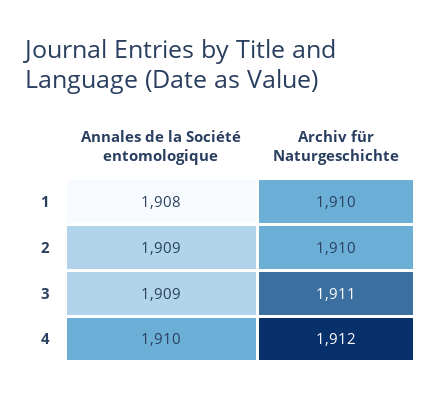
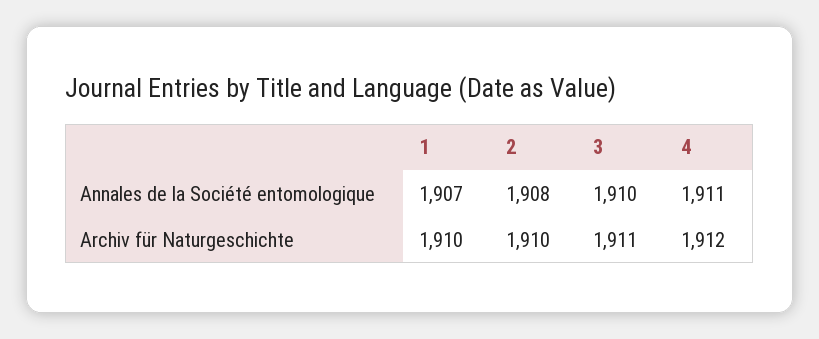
Annales de la Société entomologique, 1: 1908 -> 1907
Annales de la Société entomologique, 2: 1909 -> 1908
Annales de la Société entomologique, 3: 1909 -> 1910
Annales de la Société entomologique, 4: 1910 -> 1911

